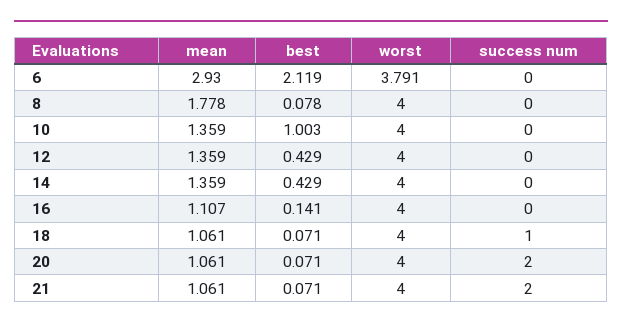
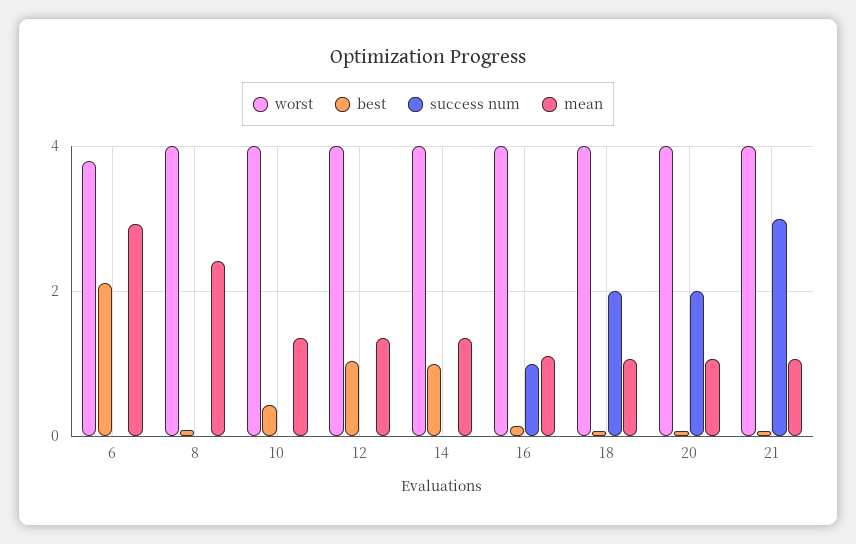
mean, 8: 1.778 -> 2.4
best, 10: 1.003 -> 0.4
best, 12: 0.429 -> 1
best, 14: 0.429 -> 1
success num, 16: 0 -> 1
success num, 18: 1 -> 2
success num, 21: 2 -> 3

